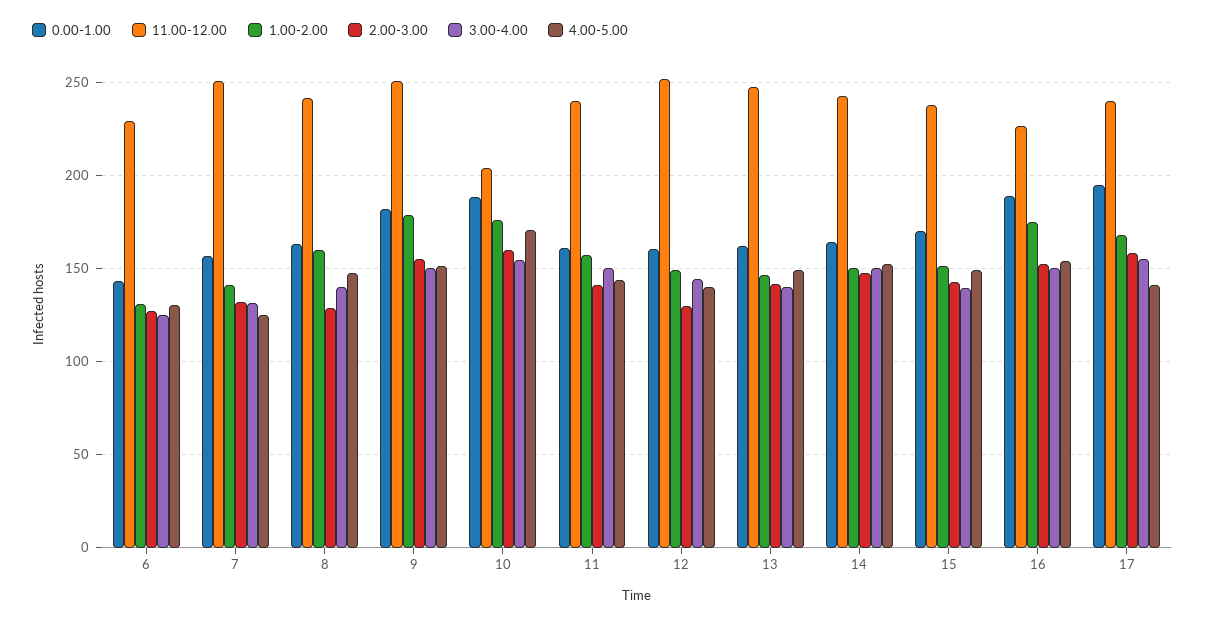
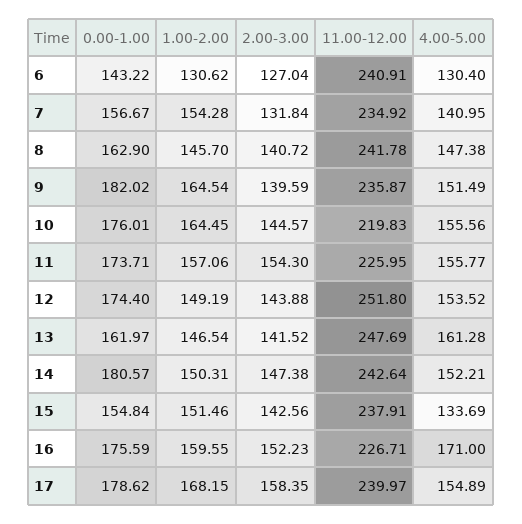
11.00-12.00, 6: 230 -> 240.91
3.00-4.00, 6: 125 -> none
11.00-12.00, 7: 250 -> 234.92
1.00-2.00, 7: 140 -> 154.28
3.00-4.00, 7: 130 -> none
4.00-5.00, 7: 125 -> 140.95
1.00-2.00, 8: 160 -> 145.7
2.00-3.00, 8: 130 -> 140.72
3.00-4.00, 8: 140 -> none
11.00-12.00, 9: 250 -> 235.87
1.00-2.00, 9: 180 -> 164.54
2.00-3.00, 9: 155 -> 139.59
3.00-4.00, 9: 150 -> none
0.00-1.00, 10: 190 -> 176.01
11.00-12.00, 10: 205 -> 219.83
1.00-2.00, 10: 175 -> 164.45
2.00-3.00, 10: 160 -> 144.57
3.00-4.00, 10: 155 -> none
4.00-5.00, 10: 170 -> 155.56
0.00-1.00, 11: 160 -> 173.71
11.00-12.00, 11: 240 -> 225.95
2.00-3.00, 11: 140 -> 154.3
3.00-4.00, 11: 150 -> none
4.00-5.00, 11: 145 -> 155.77
0.00-1.00, 12: 160 -> 174.4
2.00-3.00, 12: 130 -> 143.88
3.00-4.00, 12: 145 -> none
4.00-5.00, 12: 140 -> 153.52
3.00-4.00, 13: 140 -> none
4.00-5.00, 13: 150 -> 161.28
0.00-1.00, 14: 165 -> 180.57
3.00-4.00, 14: 150 -> none
0.00-1.00, 15: 170 -> 154.84
3.00-4.00, 15: 140 -> none
4.00-5.00, 15: 150 -> 133.69
0.00-1.00, 16: 190 -> 175.59
1.00-2.00, 16: 175 -> 159.55
3.00-4.00, 16: 150 -> none
4.00-5.00, 16: 155 -> 171
0.00-1.00, 17: 195 -> 178.62
3.00-4.00, 17: 155 -> none
4.00-5.00, 17: 140 -> 154.89

